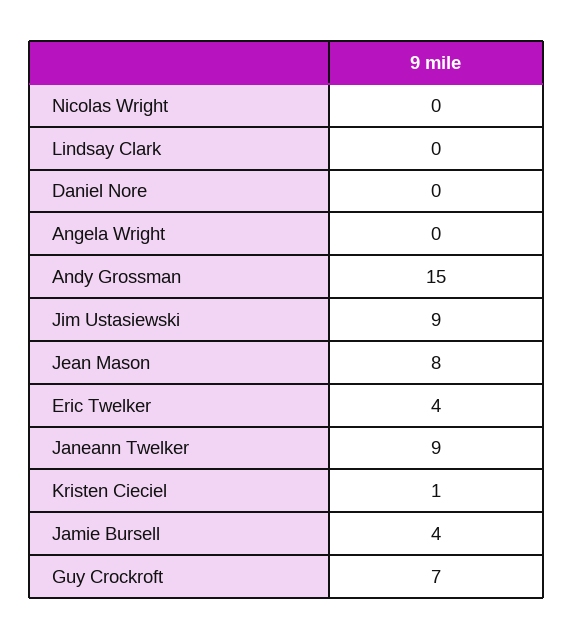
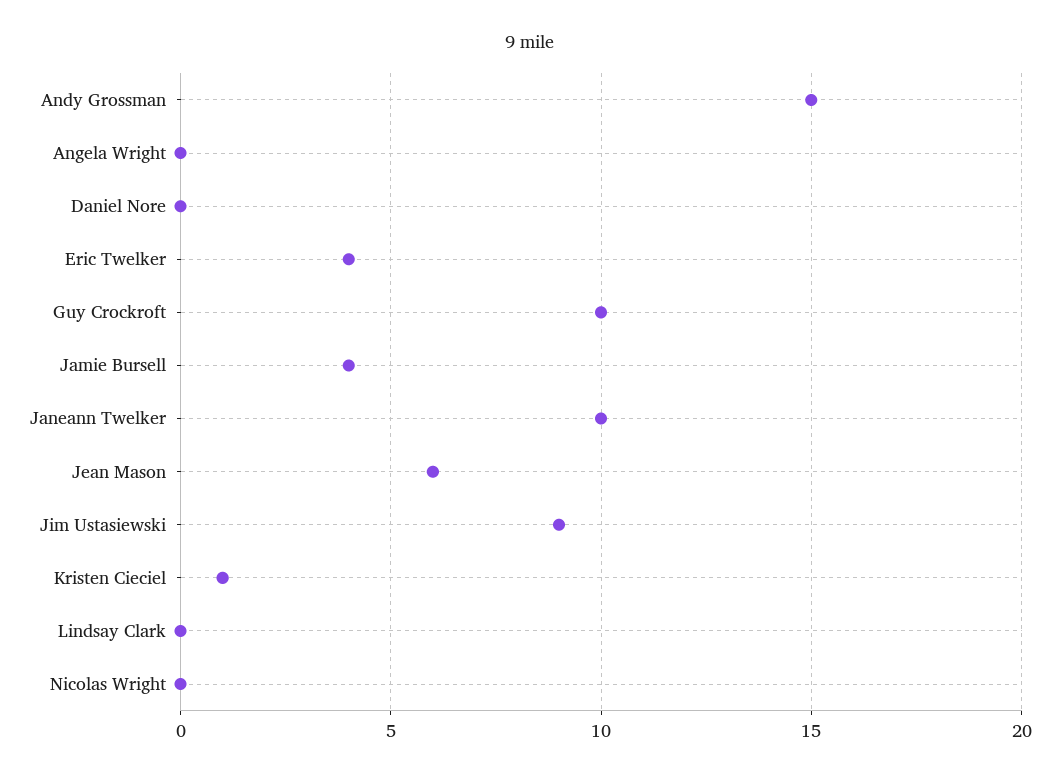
Jean Mason: 8 -> 6
Janeann Twelker: 9 -> 10
Guy Crockroft: 7 -> 10

